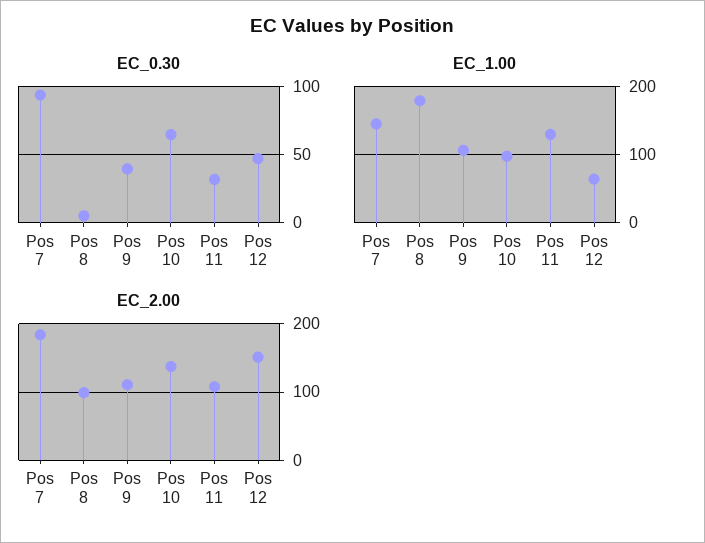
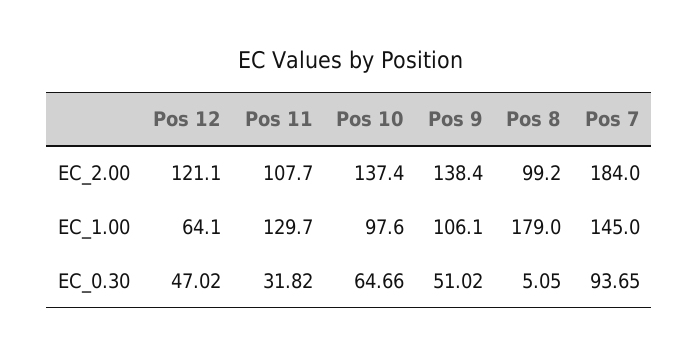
EC_0.30, Pos 9: 40 -> 51.02
EC_2.00, Pos 9: 110 -> 138.4
EC_2.00, Pos 12: 150 -> 121.1

